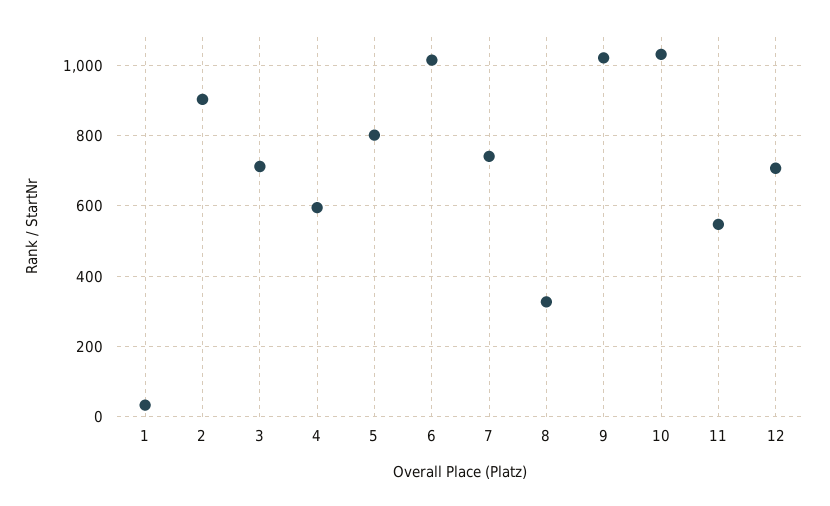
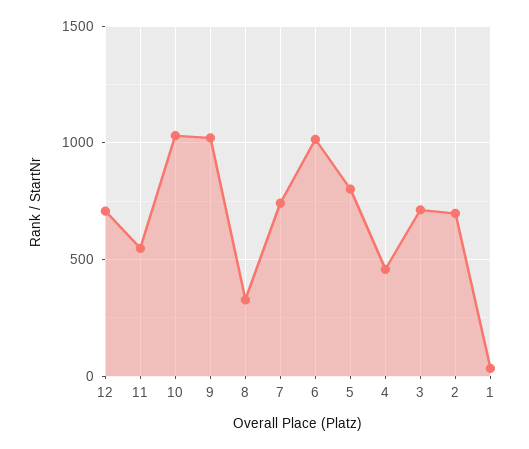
2: 900 -> 700
4: 600 -> 450

